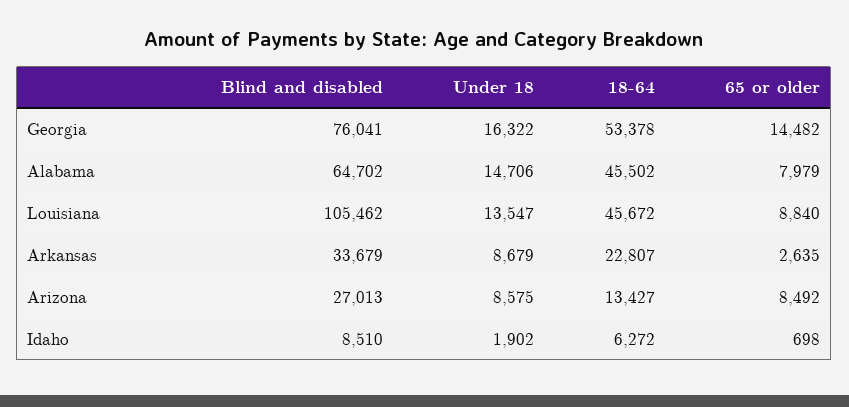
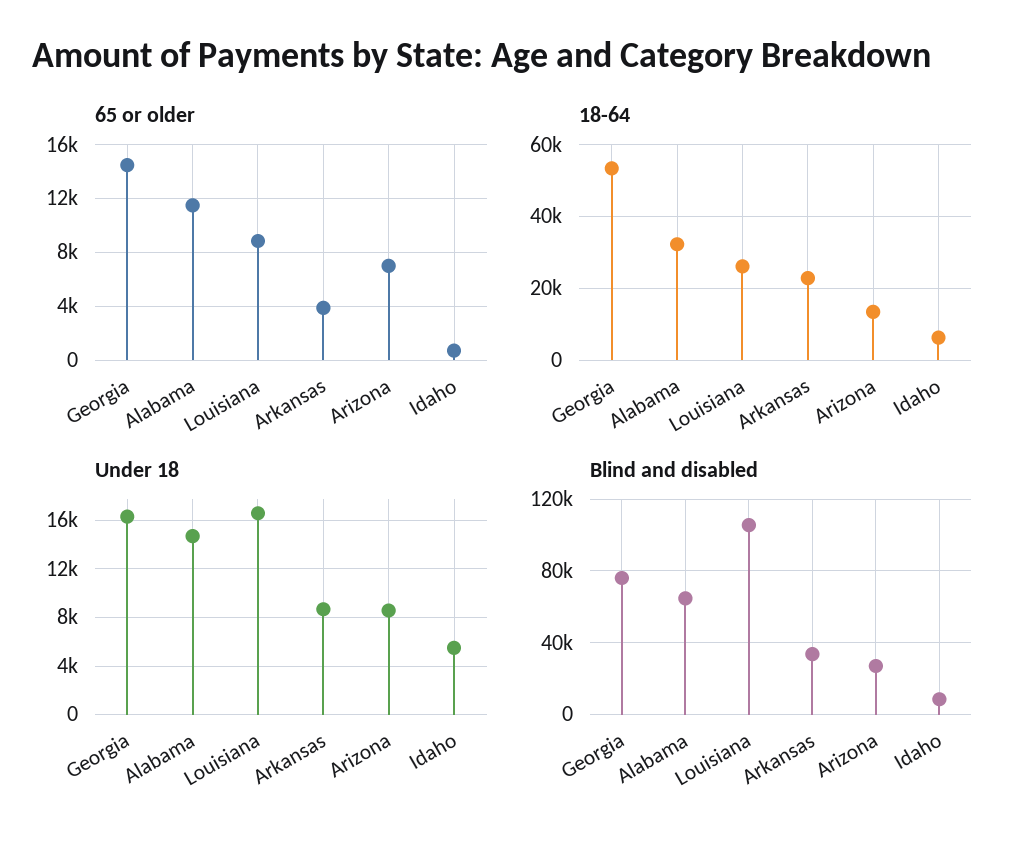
18-64, Alabama: 45502 -> 32000
65 or older, Alabama: 7979 -> 11500
Under 18, Louisiana: 13547 -> 16500
18-64, Louisiana: 45672 -> 26000
65 or older, Arkansas: 2635 -> 4000
65 or older, Arizona: 8492 -> 7000
Under 18, Idaho: 1902 -> 5500

